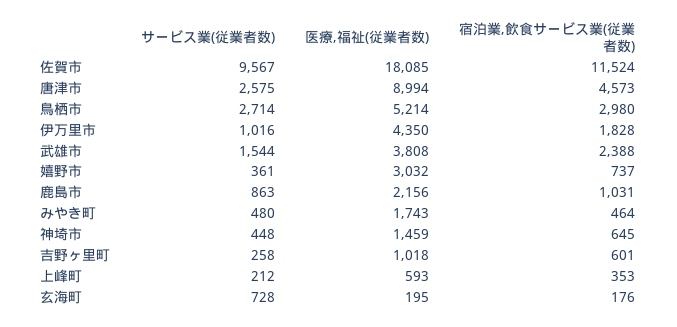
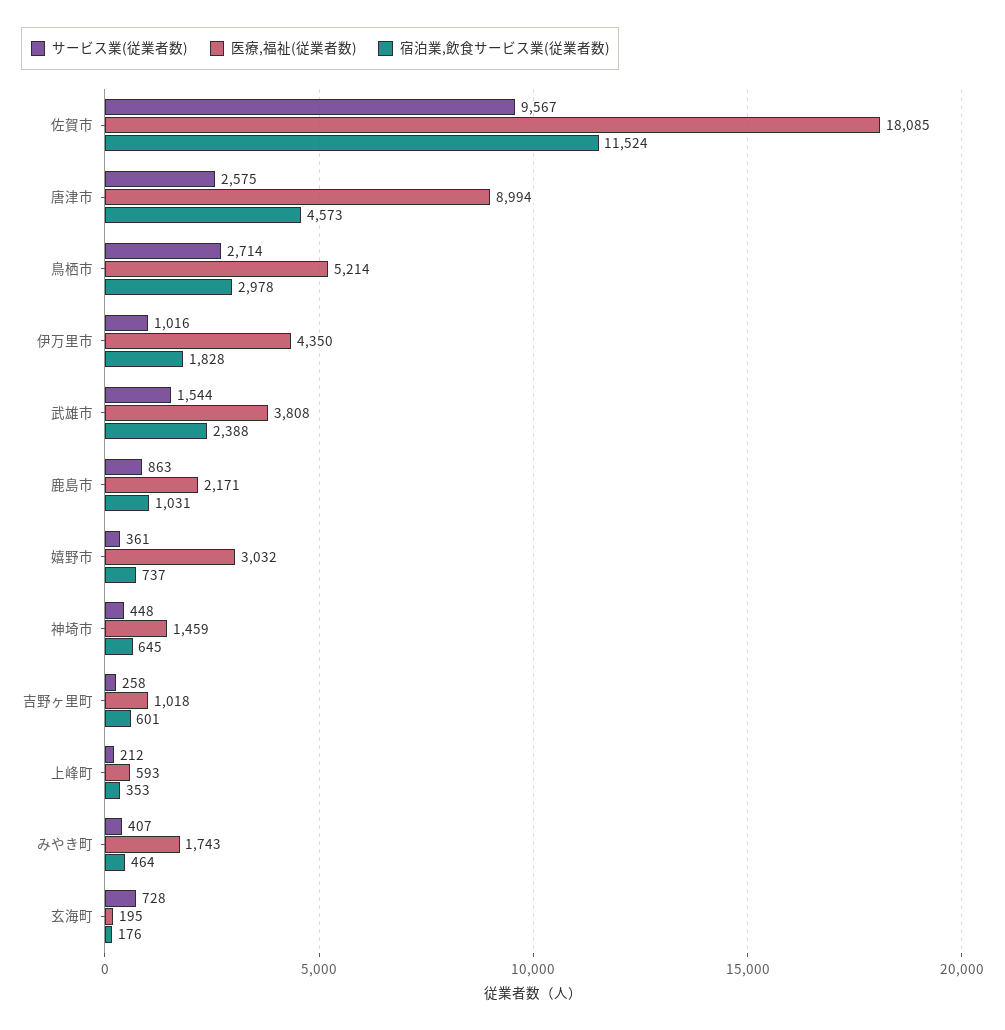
宿泊業,飲食サービス業(従業者数), 鳥栖市: 2980 -> 2978
医療,福祉(従業者数), 鹿島市: 2156 -> 2171
サービス業(従業者数), みやき町: 480 -> 407

